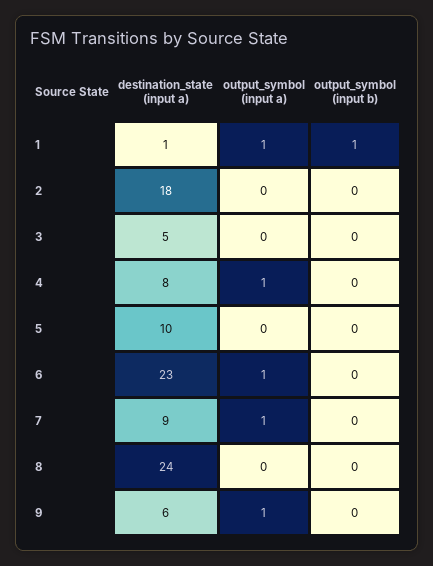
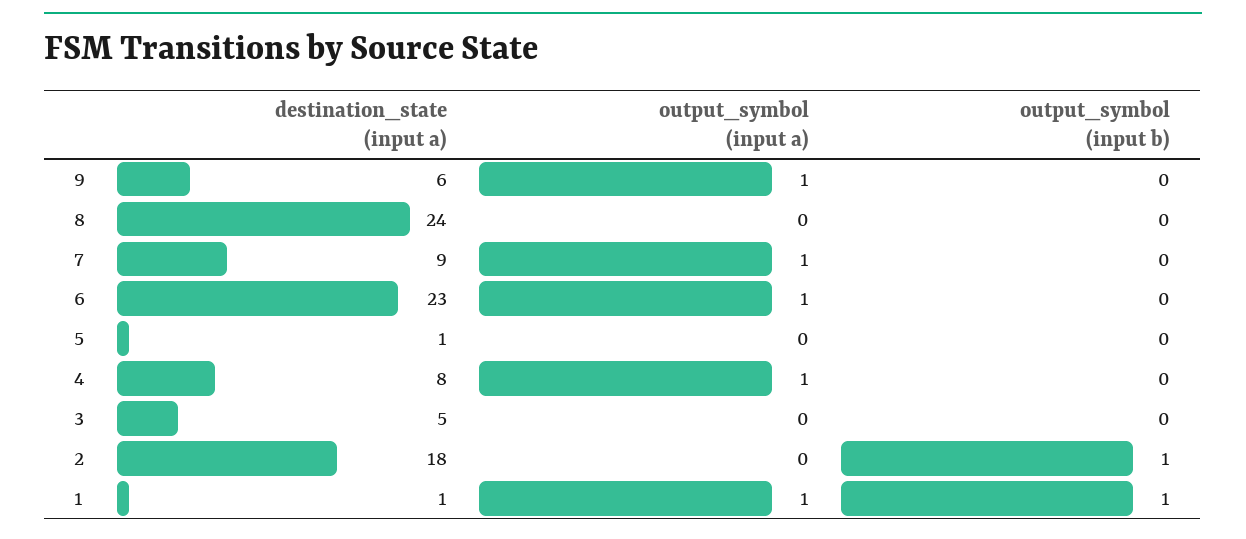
output_symbol (input b), 2: 0 -> 1
destination_state (input a), 5: 10 -> 1

